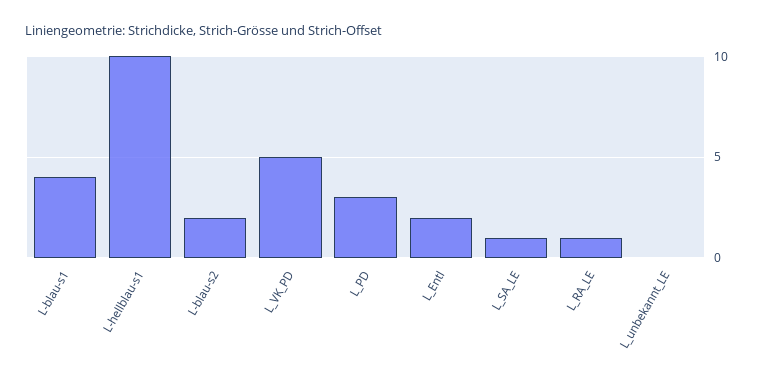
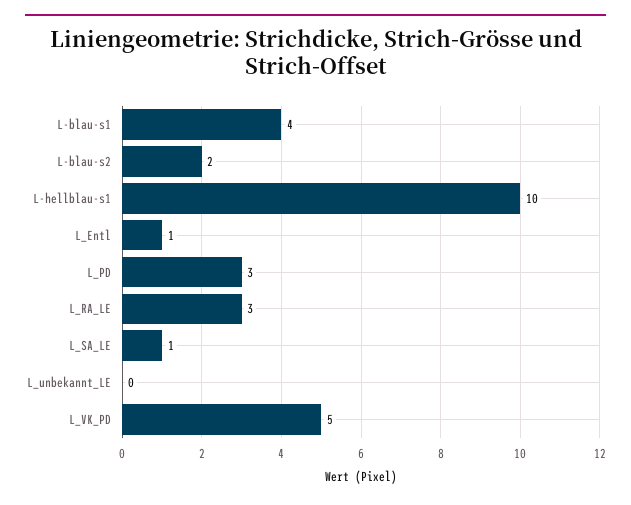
L_Entl: 2 -> 1
L_RA_LE: 1 -> 3

